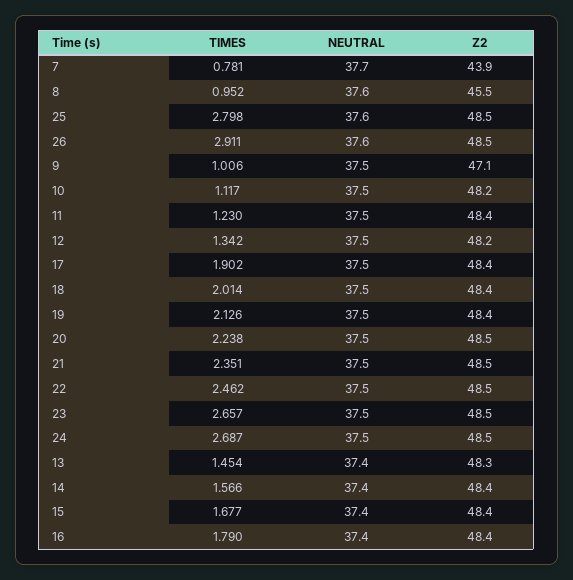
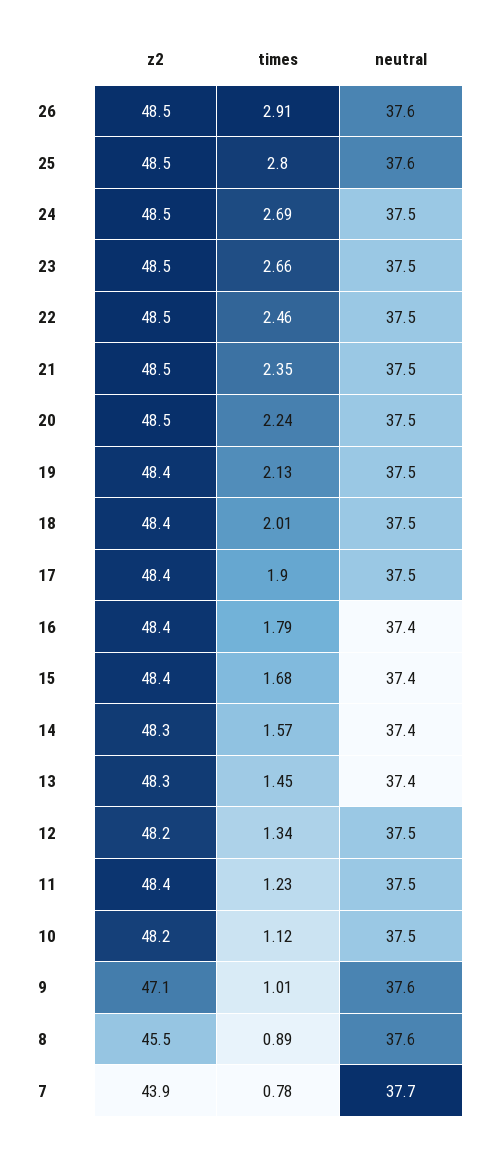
TIMES, 8: 0.952 -> 0.89
NEUTRAL, 9: 37.5 -> 37.6
Z2, 14: 48.4 -> 48.3

